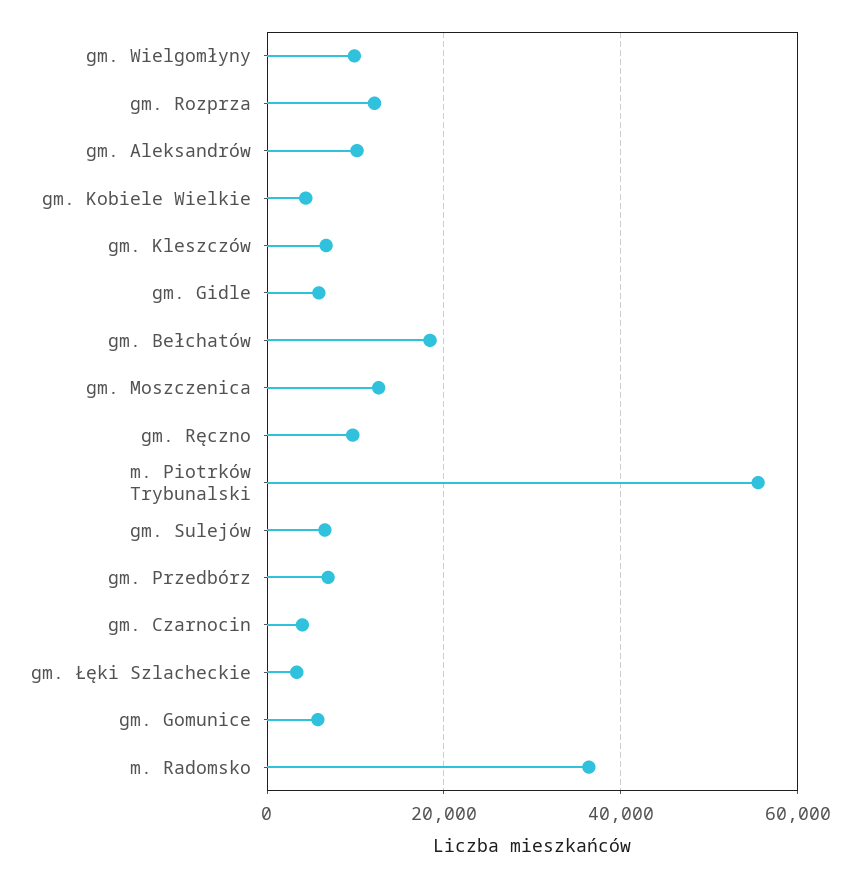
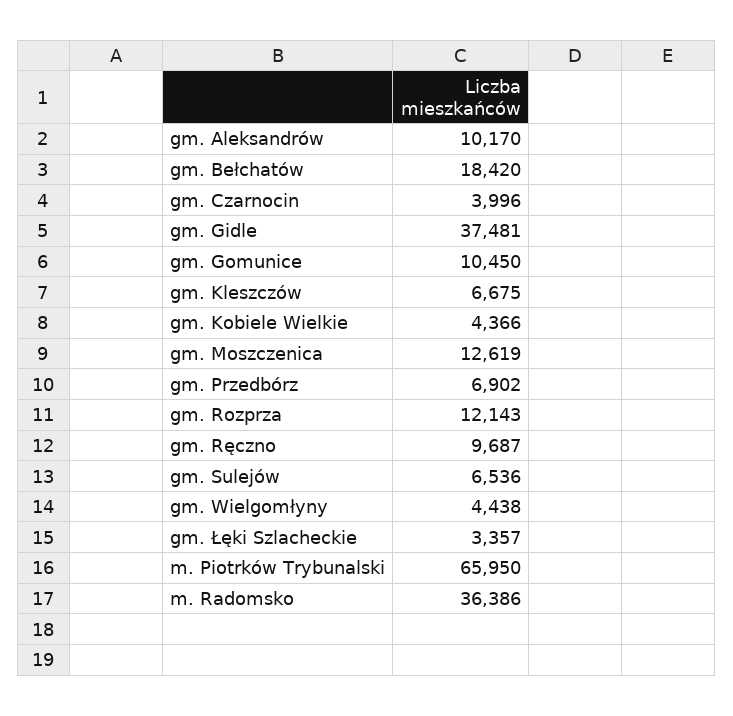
gm. Wielgomłyny: 10000 -> 4438
gm. Gidle: 6000 -> 37481
m. Piotrków Trybunalski: 56000 -> 65950
gm. Gomunice: 6000 -> 10450

